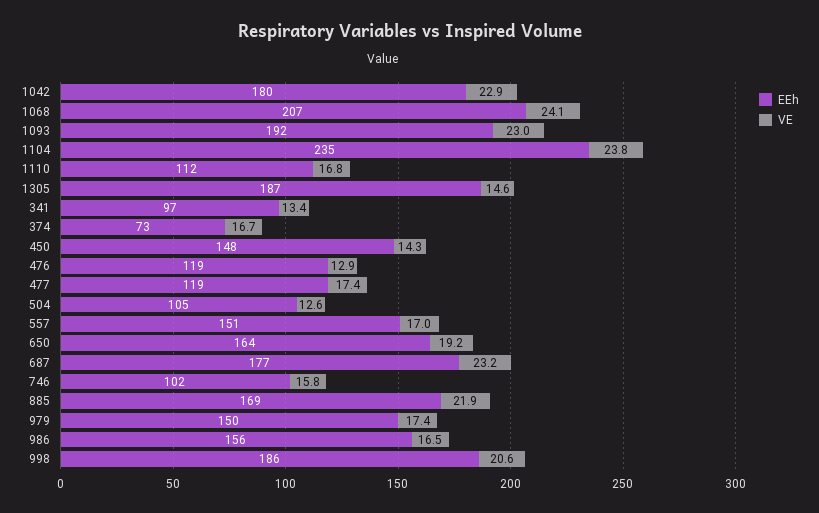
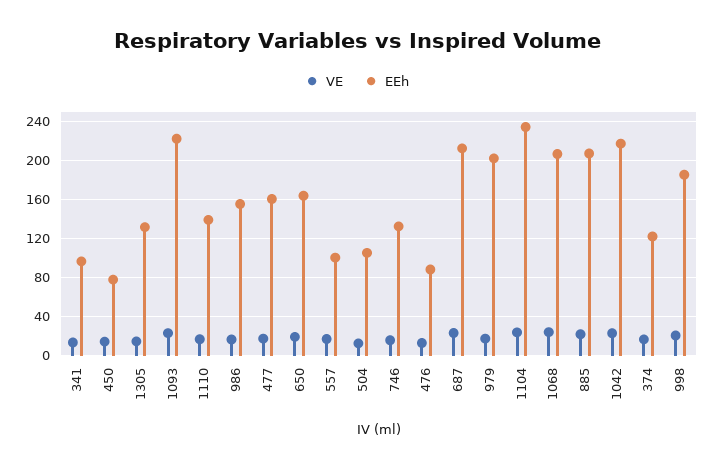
EEh, 1042: 180 -> 220
EEh, 1093: 192 -> 220
EEh, 1110: 112 -> 140
EEh, 1305: 187 -> 130
EEh, 374: 73 -> 120
EEh, 450: 148 -> 80
EEh, 476: 119 -> 90
EEh, 477: 119 -> 160
EEh, 557: 151 -> 100
EEh, 687: 177 -> 210
EEh, 746: 102 -> 130
EEh, 885: 169 -> 210
EEh, 979: 150 -> 200

